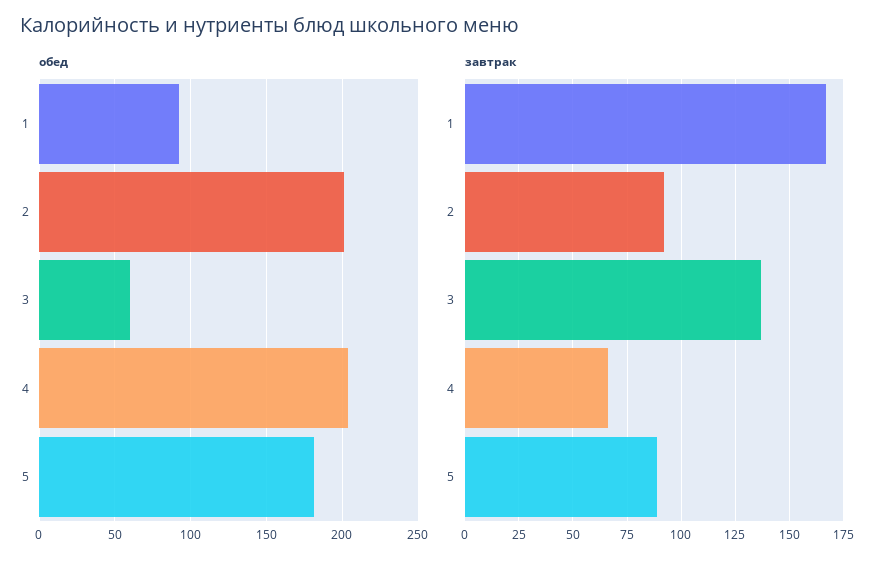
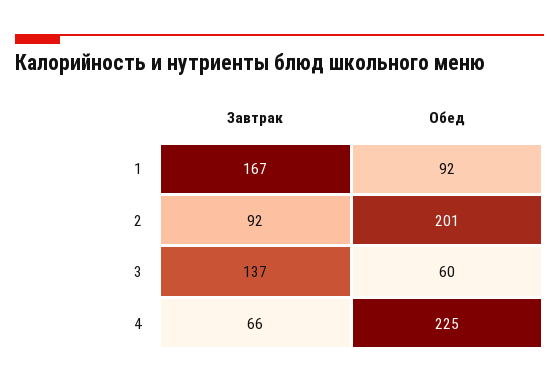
обед, 4: 205 -> 225
обед, 5: 180 -> none
завтрак, 5: 90 -> none

